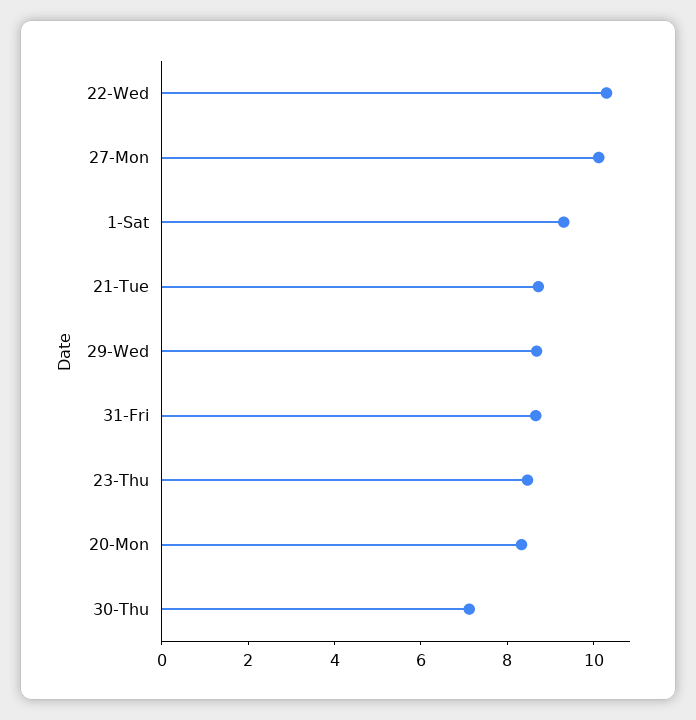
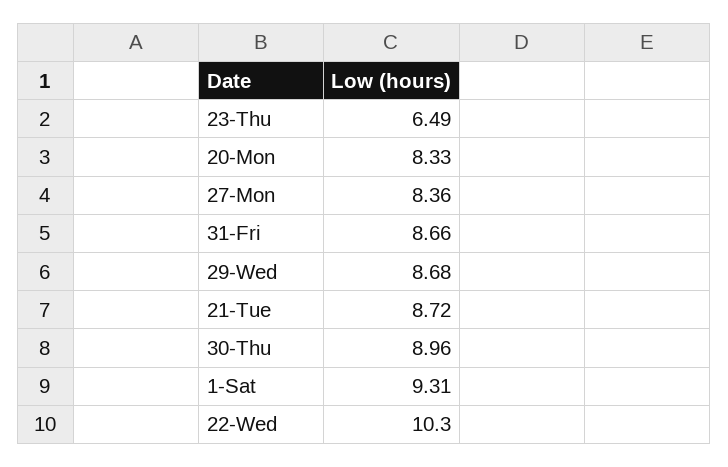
27-Mon: 10 -> 8.36
23-Thu: 8.5 -> 6.49
30-Thu: 7 -> 8.96

